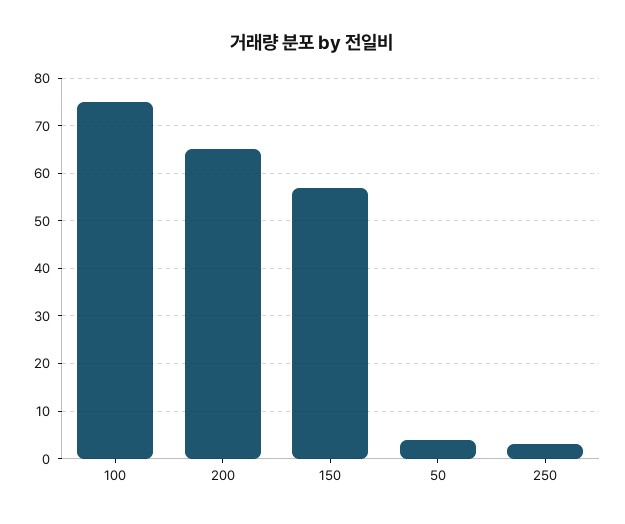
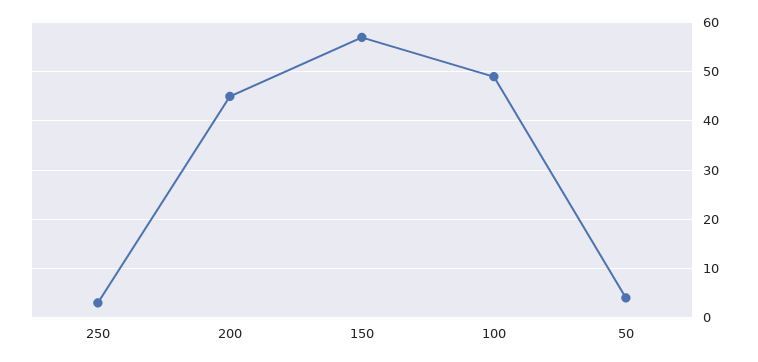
100: 75 -> 50
200: 65 -> 45

